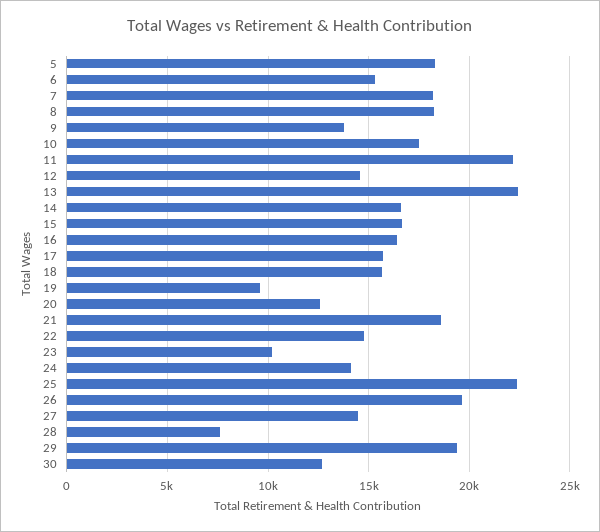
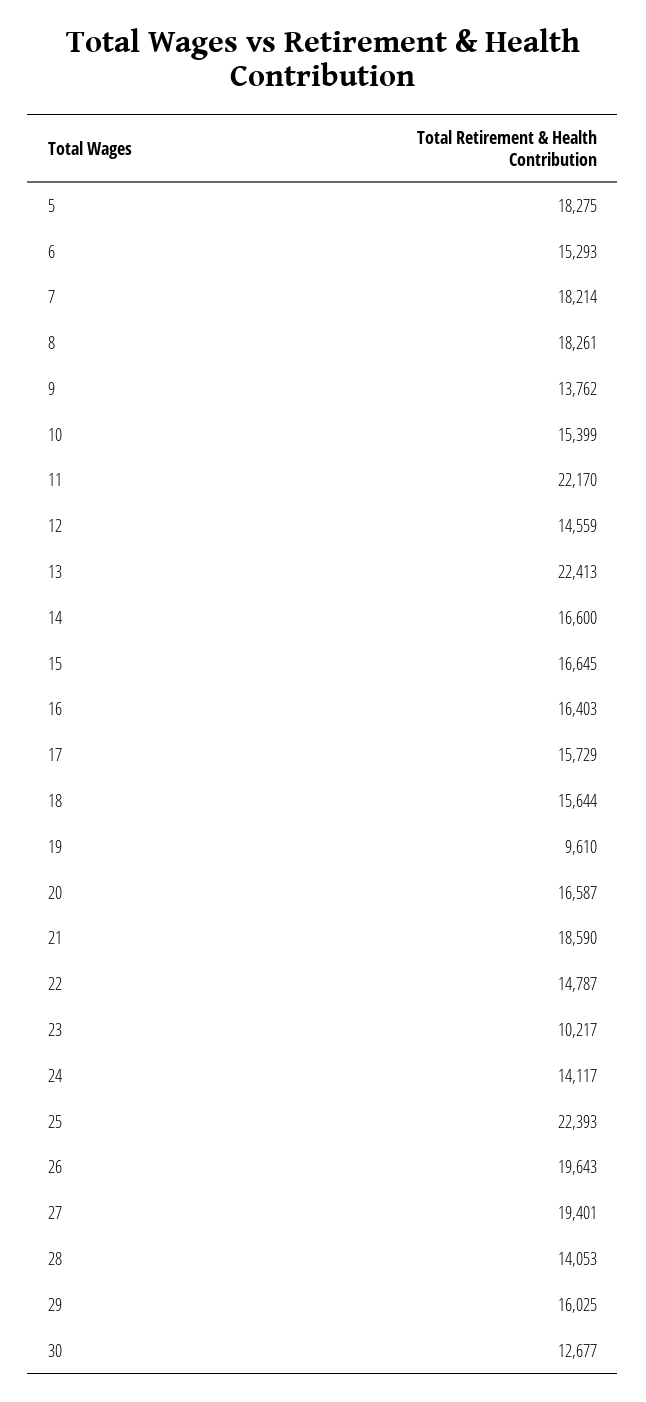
10: 17500 -> 15399
20: 12500 -> 16587
27: 14500 -> 19401
28: 7500 -> 14053
29: 19500 -> 16025

